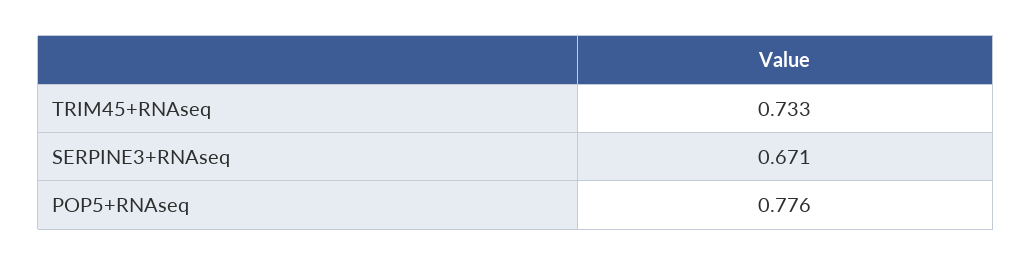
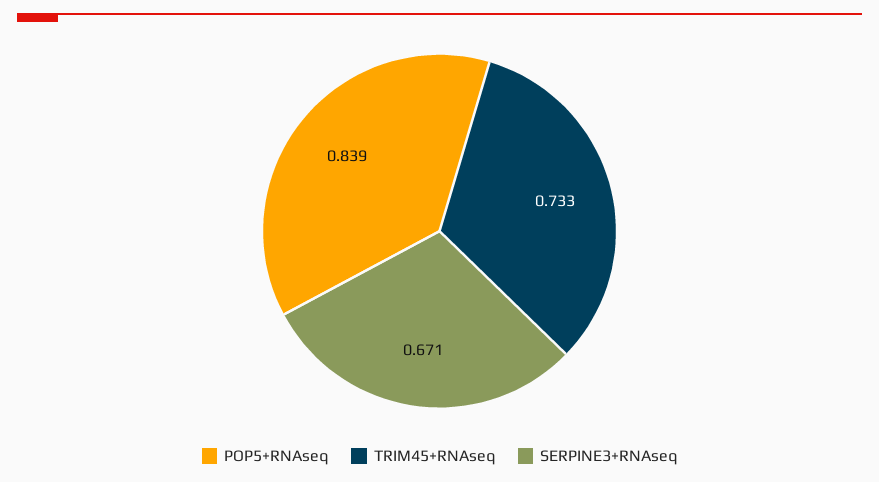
POP5+RNAseq: 0.776 -> 0.839

